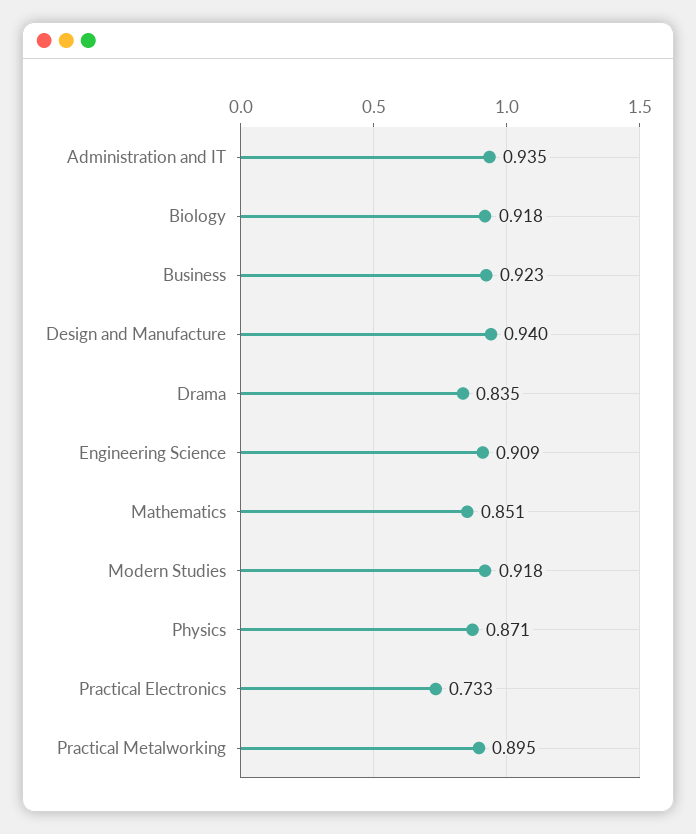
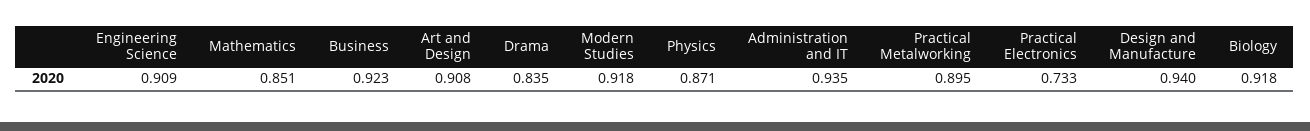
Art and Design: none -> 0.908

